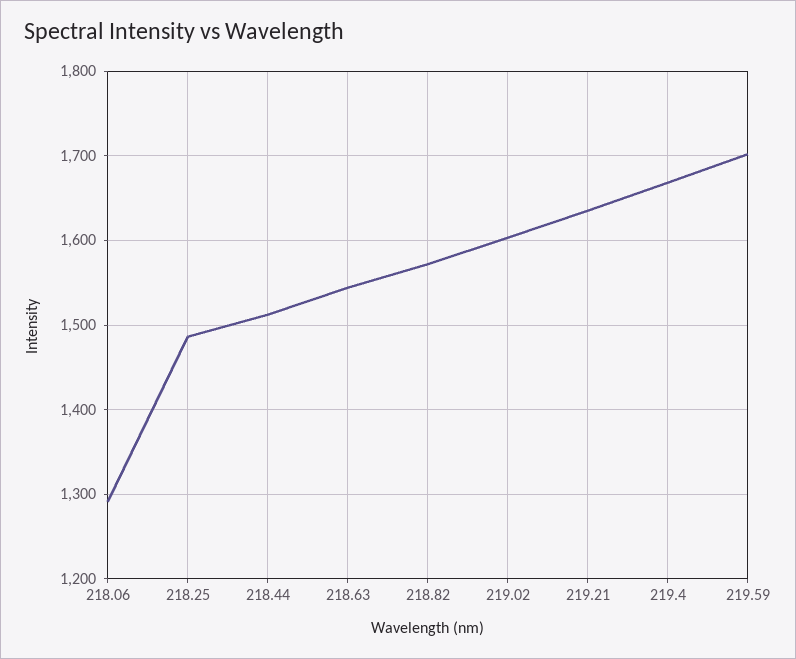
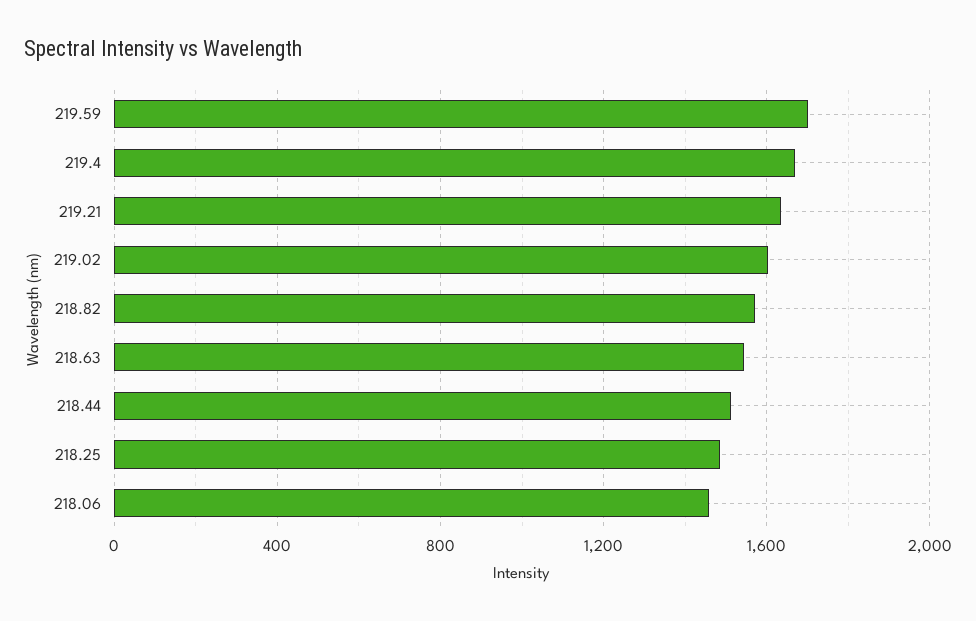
218.06: 1290 -> 1450

